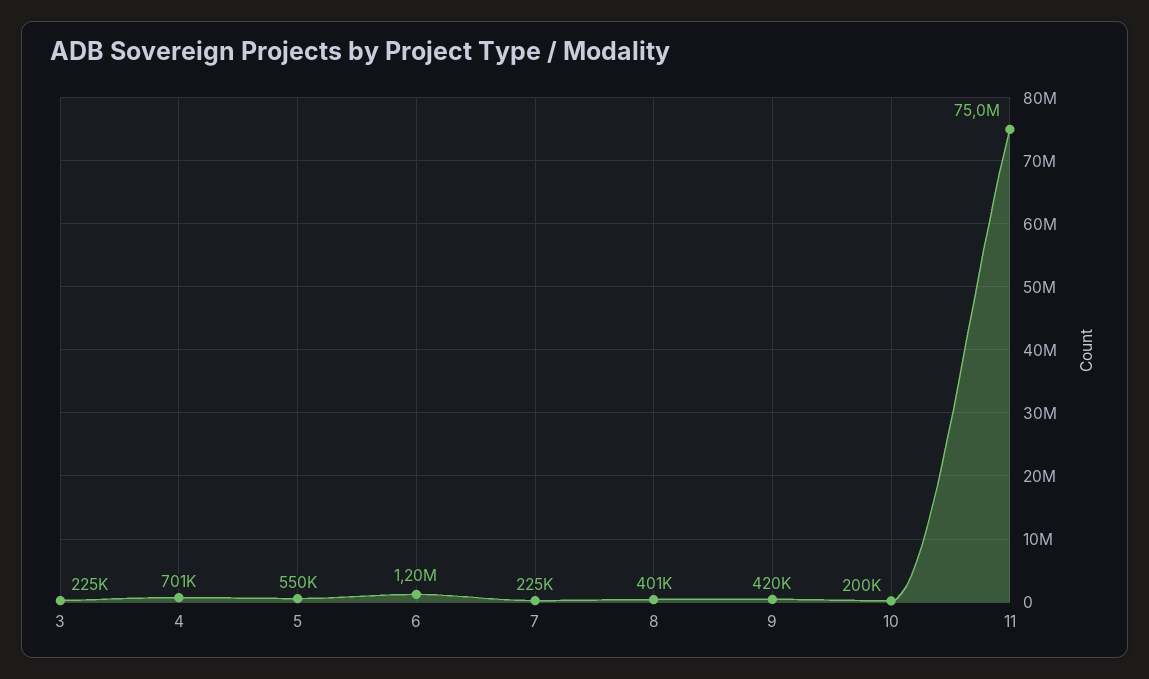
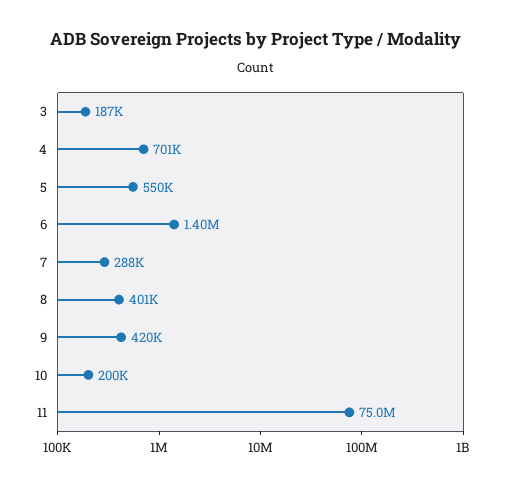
3: 225000 -> 187000
6: 1200000 -> 1400000
7: 225000 -> 288000

